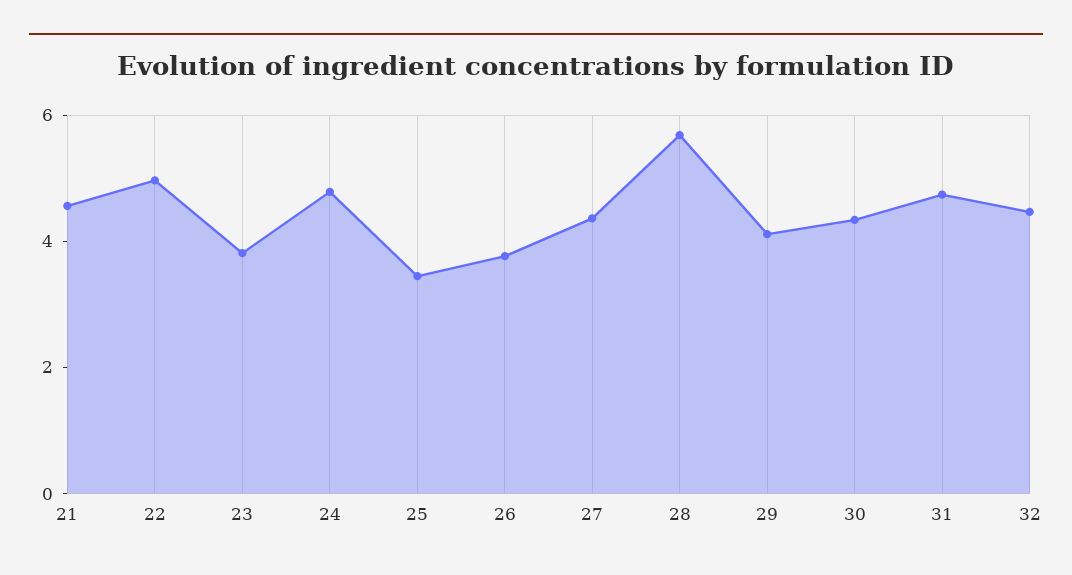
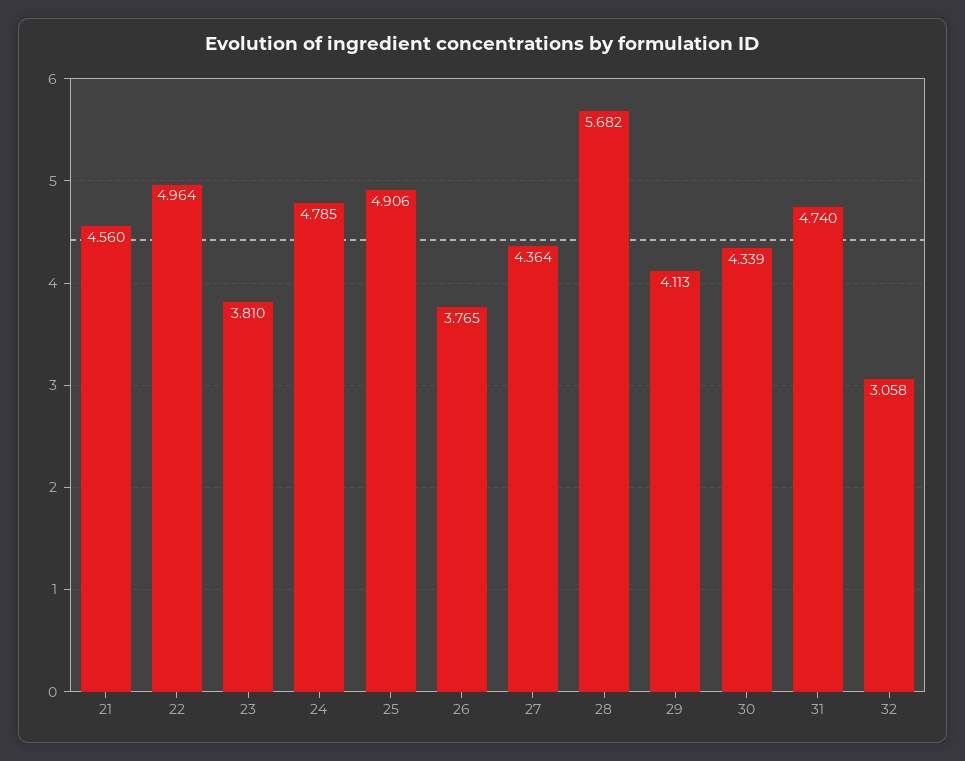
25: 3.5 -> 4.906
32: 4.5 -> 3.058

